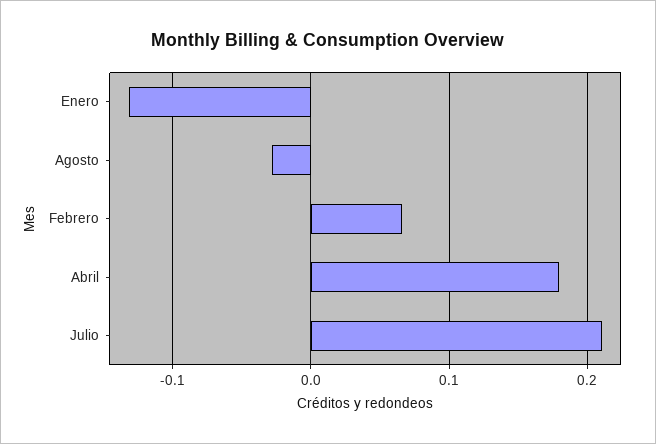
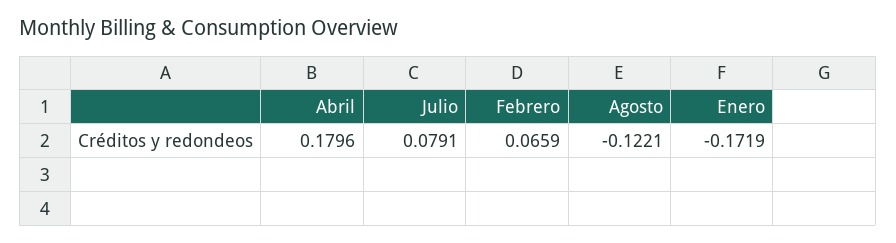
Enero: -0.13 -> -0.1719
Agosto: -0.03 -> -0.1221
Julio: 0.21 -> 0.0791

